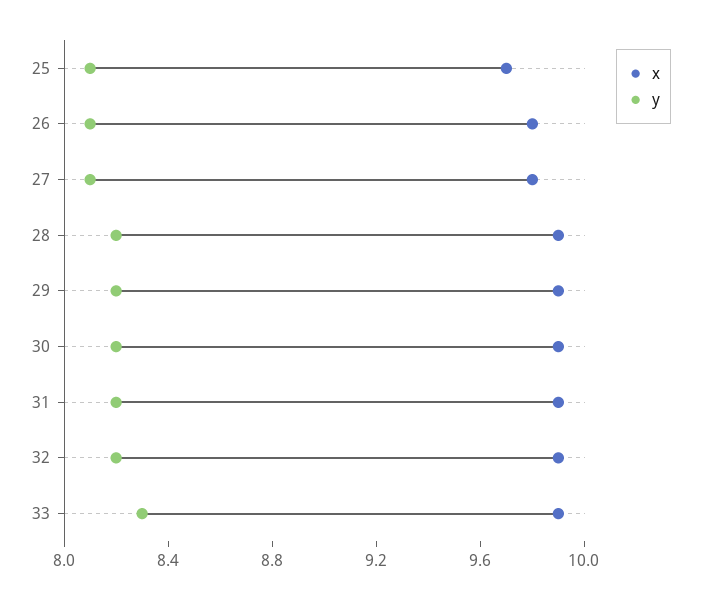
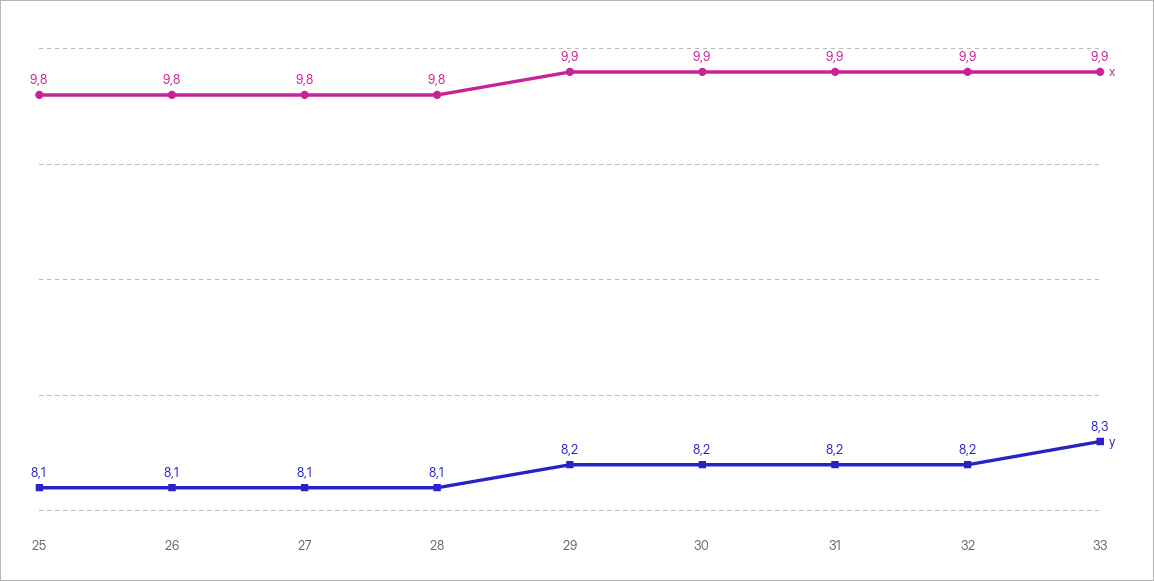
x, 25: 9.7 -> 9.8
x, 28: 9.9 -> 9.8
y, 28: 8.2 -> 8.1

